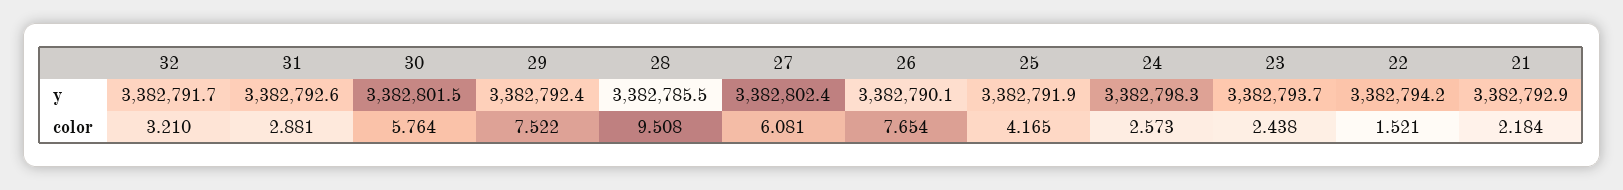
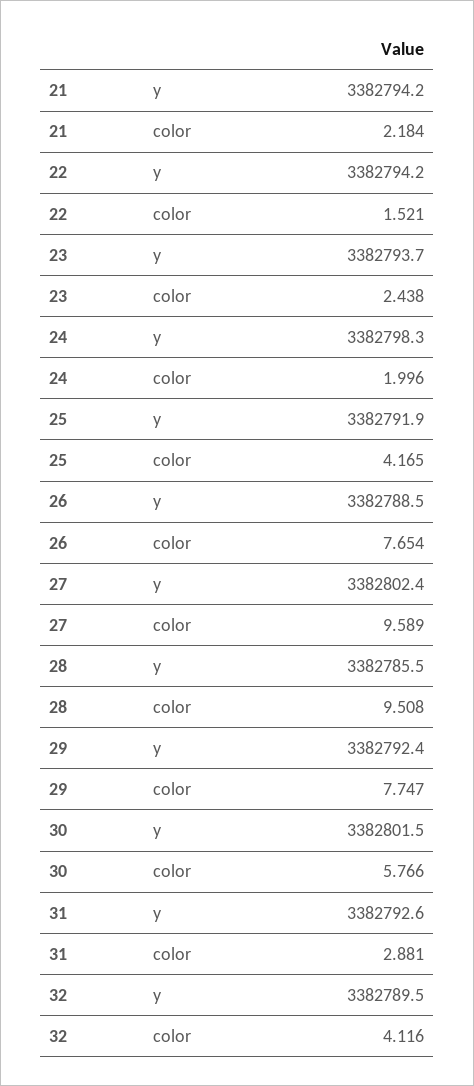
32, y: 3382791.7 -> 3382789.5
26, y: 3382790.1 -> 3382788.5
21, y: 3382792.9 -> 3382794.2
32, color: 3.21 -> 4.116
30, color: 5.764 -> 5.766
29, color: 7.522 -> 7.747
27, color: 6.081 -> 9.589
24, color: 2.573 -> 1.996

